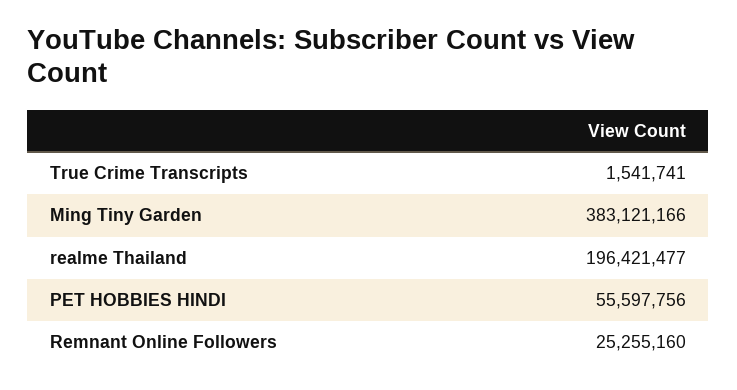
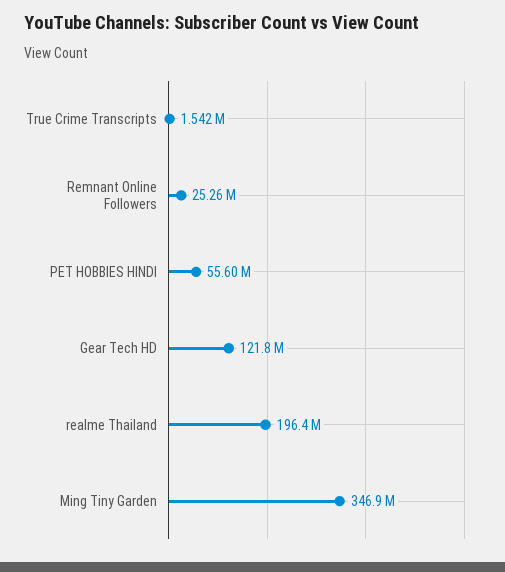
Ming Tiny Garden: 383121166 -> 346900000
Gear Tech HD: none -> 121800000

